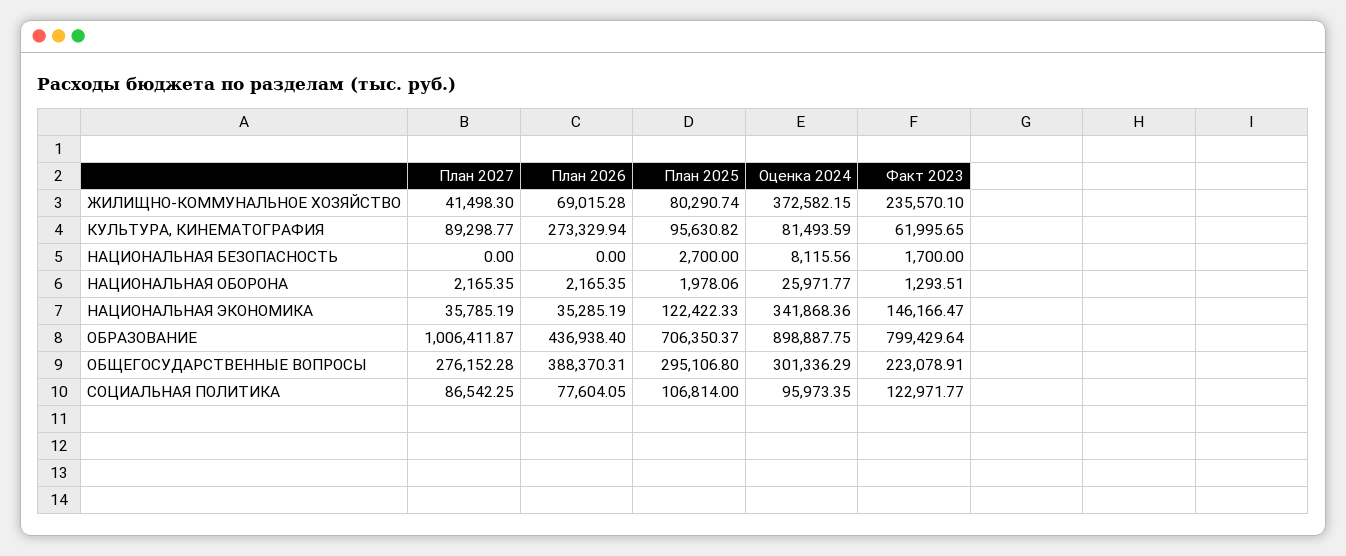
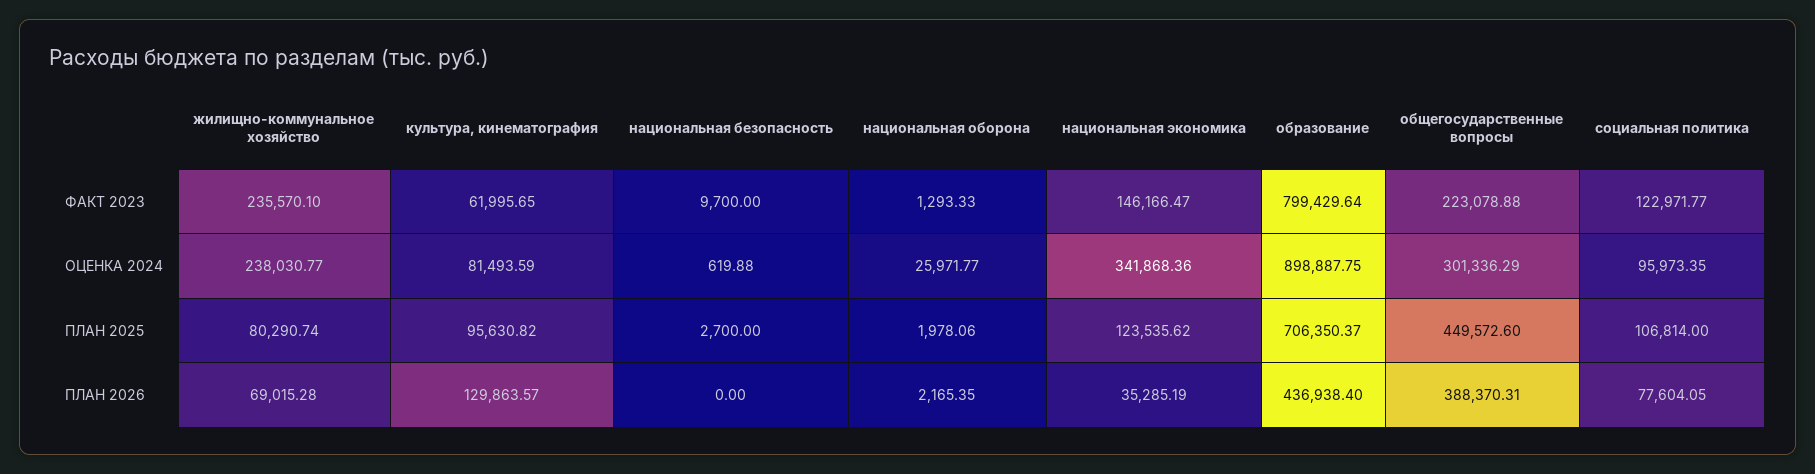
План 2027, ЖИЛИЩНО-КОММУНАЛЬНОЕ ХОЗЯЙСТВО: 41498.3 -> none
Оценка 2024, ЖИЛИЩНО-КОММУНАЛЬНОЕ ХОЗЯЙСТВО: 372582.15 -> 238030.77
План 2027, КУЛЬТУРА, КИНЕМАТОГРАФИЯ: 89298.77 -> none
План 2026, КУЛЬТУРА, КИНЕМАТОГРАФИЯ: 273329.94 -> 129863.57
План 2027, НАЦИОНАЛЬНАЯ БЕЗОПАСНОСТЬ: 0 -> none
Оценка 2024, НАЦИОНАЛЬНАЯ БЕЗОПАСНОСТЬ: 8115.56 -> 619.88
Факт 2023, НАЦИОНАЛЬНАЯ БЕЗОПАСНОСТЬ: 1700 -> 9700
План 2027, НАЦИОНАЛЬНАЯ ОБОРОНА: 2165.35 -> none
Факт 2023, НАЦИОНАЛЬНАЯ ОБОРОНА: 1293.51 -> 1293.33
План 2027, НАЦИОНАЛЬНАЯ ЭКОНОМИКА: 35785.19 -> none
План 2025, НАЦИОНАЛЬНАЯ ЭКОНОМИКА: 122422.33 -> 123535.62
План 2027, ОБРАЗОВАНИЕ: 1006411.87 -> none
План 2027, ОБЩЕГОСУДАРСТВЕННЫЕ ВОПРОСЫ: 276152.28 -> none
План 2025, ОБЩЕГОСУДАРСТВЕННЫЕ ВОПРОСЫ: 295106.8 -> 449572.6
Факт 2023, ОБЩЕГОСУДАРСТВЕННЫЕ ВОПРОСЫ: 223078.91 -> 223078.88
План 2027, СОЦИАЛЬНАЯ ПОЛИТИКА: 86542.25 -> none

